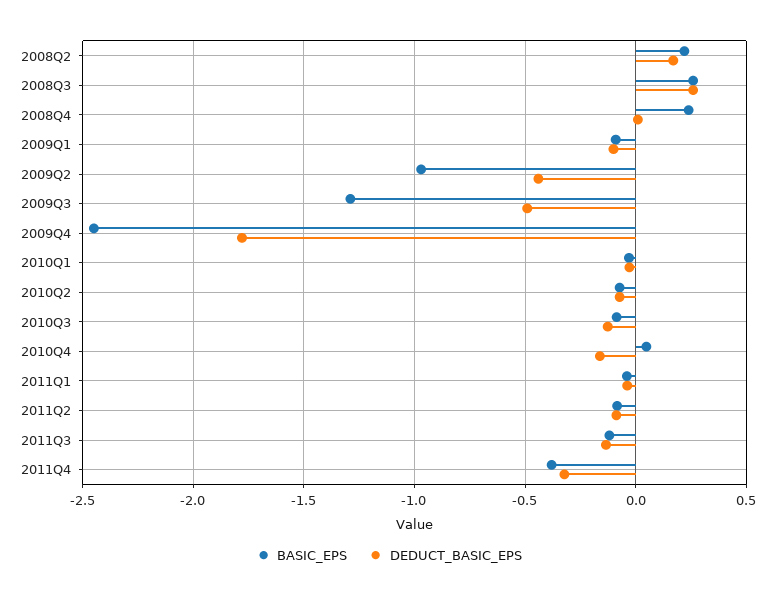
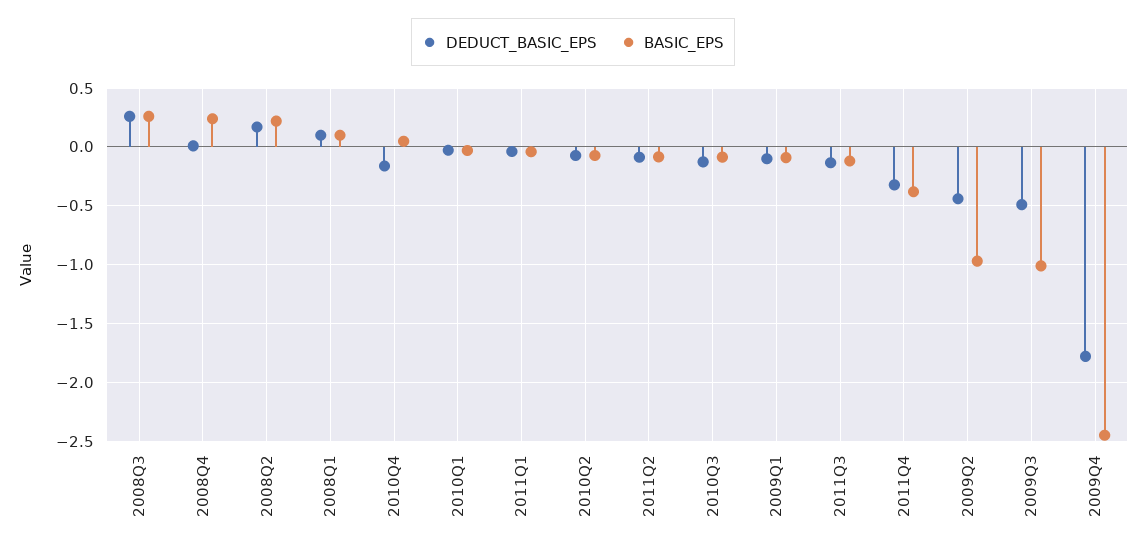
BASIC_EPS, 2009Q3: -1.3 -> -1
DEDUCT_BASIC_EPS, 2008Q1: none -> 0.1
BASIC_EPS, 2008Q1: none -> 0.1

